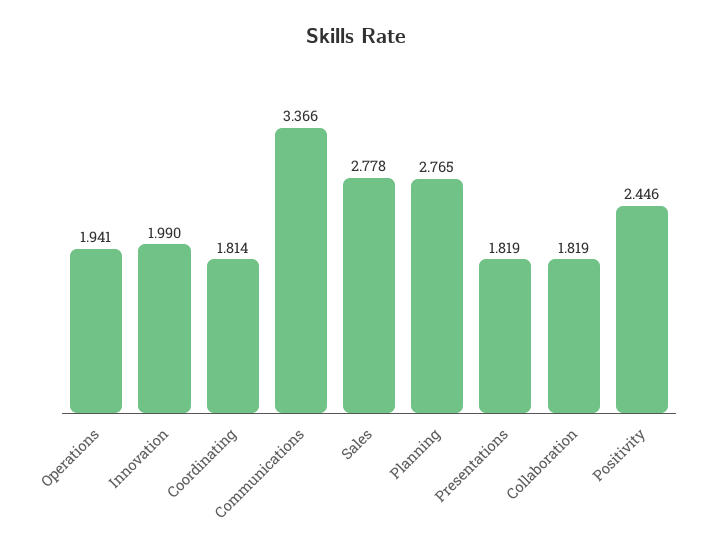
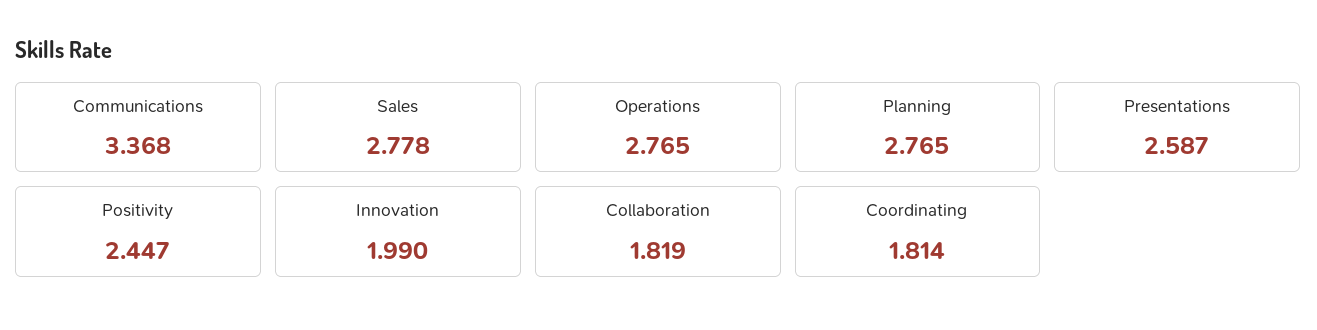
Operations: 1.941 -> 2.765
Communications: 3.366 -> 3.368
Presentations: 1.819 -> 2.587
Positivity: 2.446 -> 2.447

